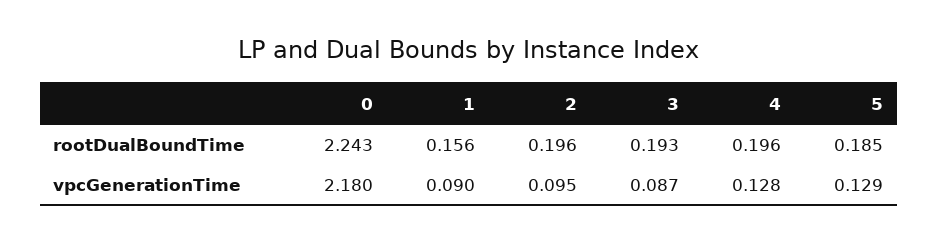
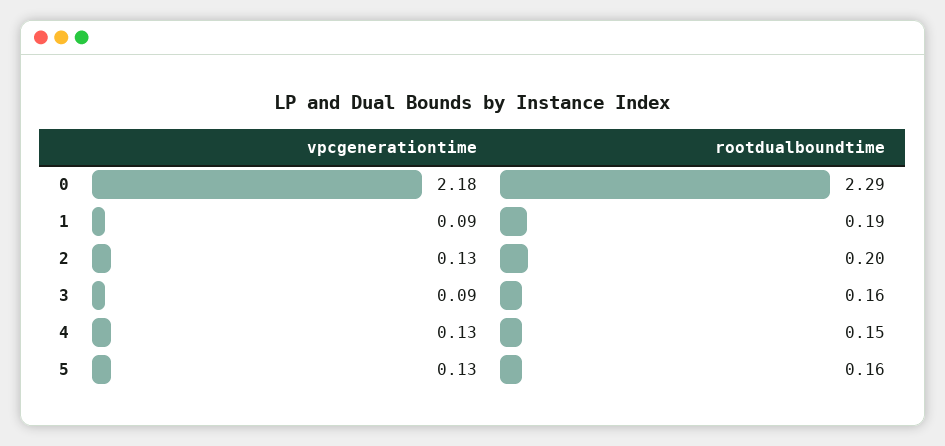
0, rootDualBoundTime: 2.243 -> 2.29
1, rootDualBoundTime: 0.156 -> 0.19
3, rootDualBoundTime: 0.193 -> 0.16
4, rootDualBoundTime: 0.196 -> 0.15
5, rootDualBoundTime: 0.185 -> 0.16
2, vpcGenerationTime: 0.095 -> 0.13

